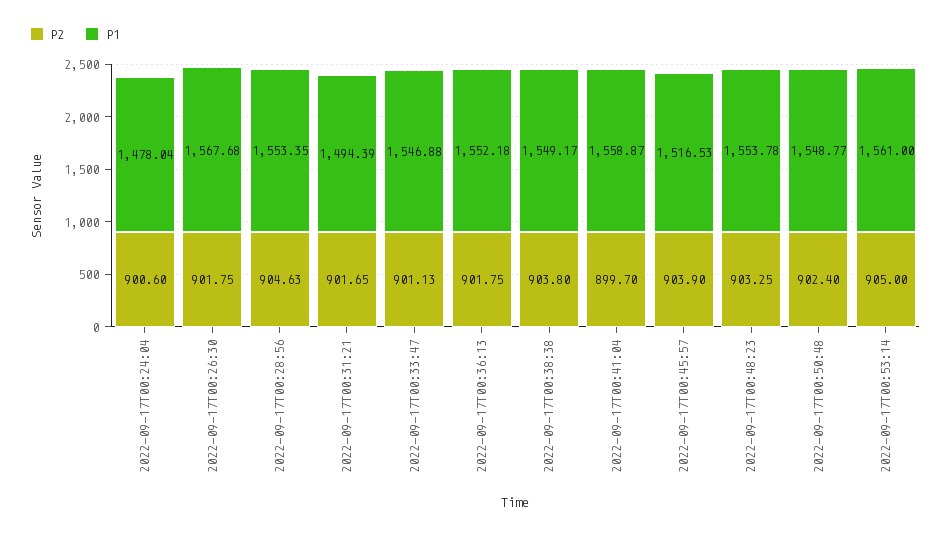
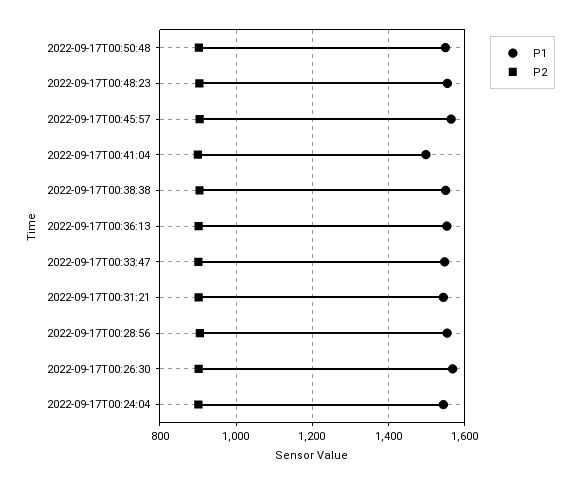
P1, 2022-09-17T00:24:04: 1478.04 -> 1540
P1, 2022-09-17T00:31:21: 1494.39 -> 1540
P1, 2022-09-17T00:41:04: 1558.87 -> 1500
P1, 2022-09-17T00:45:57: 1516.53 -> 1560
P2, 2022-09-17T00:53:14: 905 -> none
P1, 2022-09-17T00:53:14: 1561 -> none

